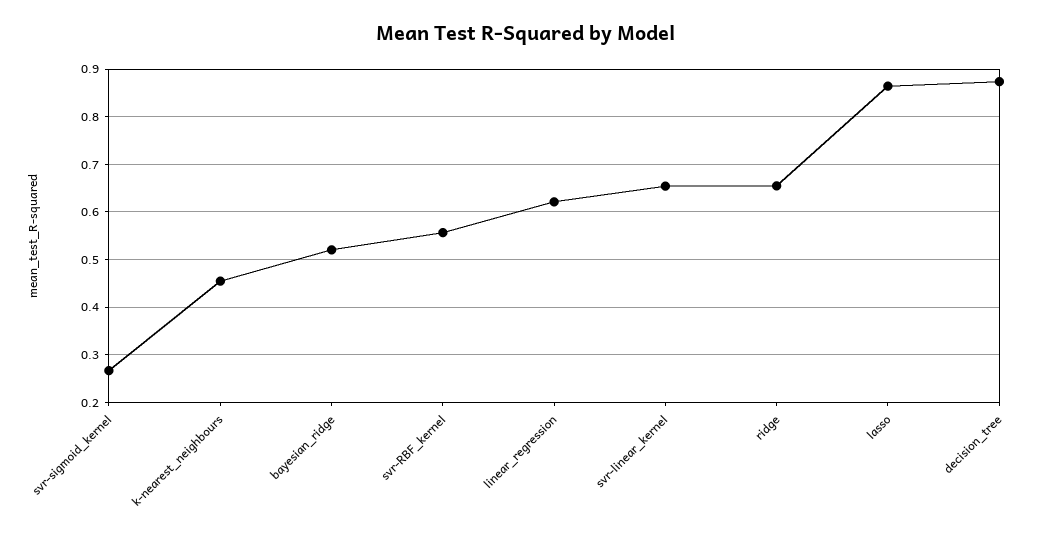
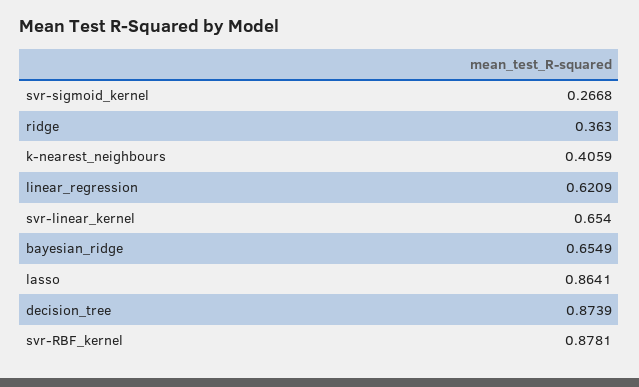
k-nearest_neighbours: 0.46 -> 0.4059
bayesian_ridge: 0.52 -> 0.6549
svr-RBF_kernel: 0.56 -> 0.8781
ridge: 0.66 -> 0.363

